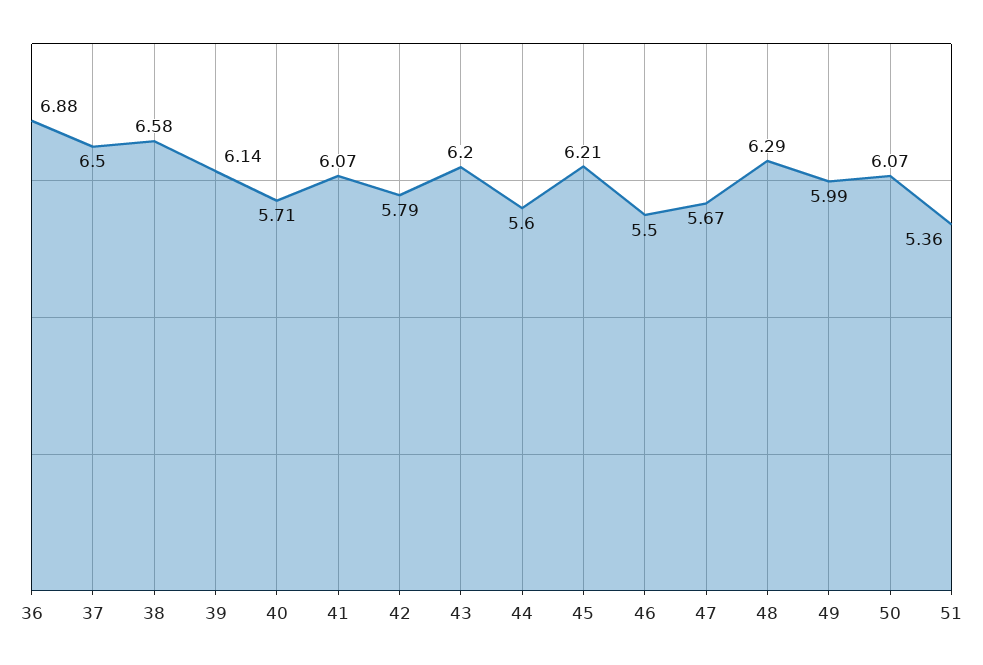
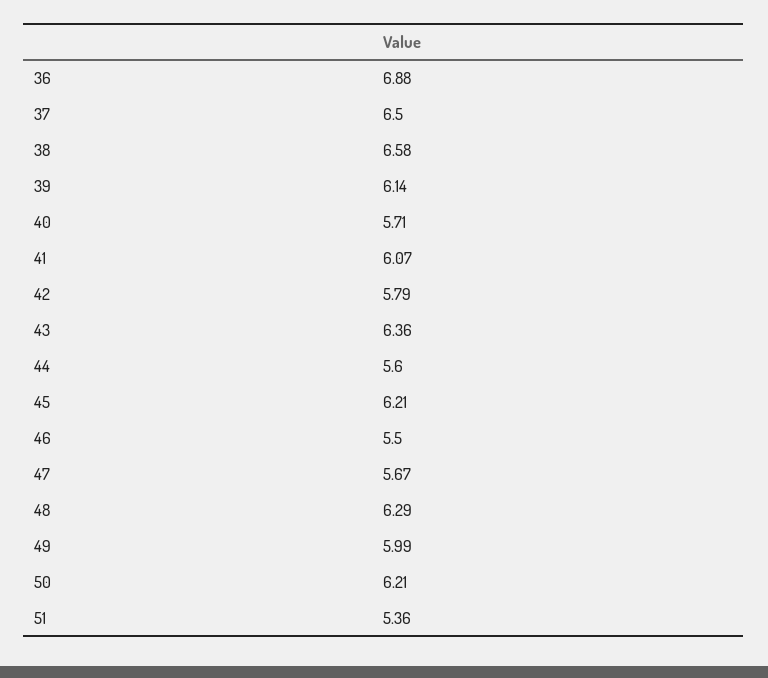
43: 6.2 -> 6.36
50: 6.07 -> 6.21

